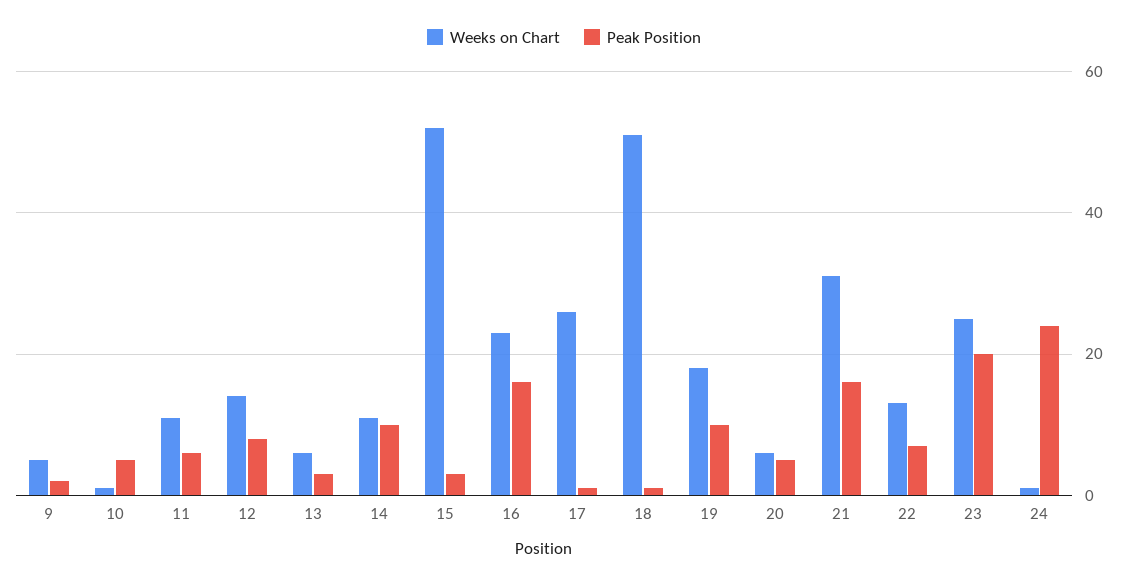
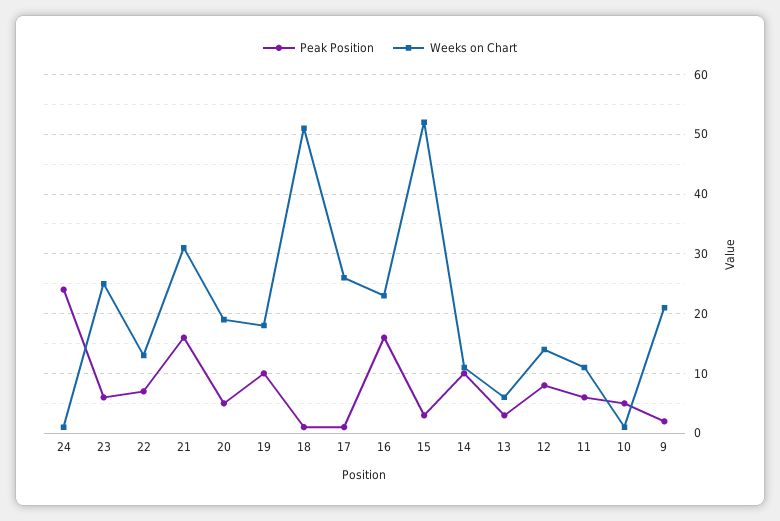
Weeks on Chart, 9: 5 -> 20
Weeks on Chart, 20: 5 -> 20
Peak Position, 23: 20 -> 5

